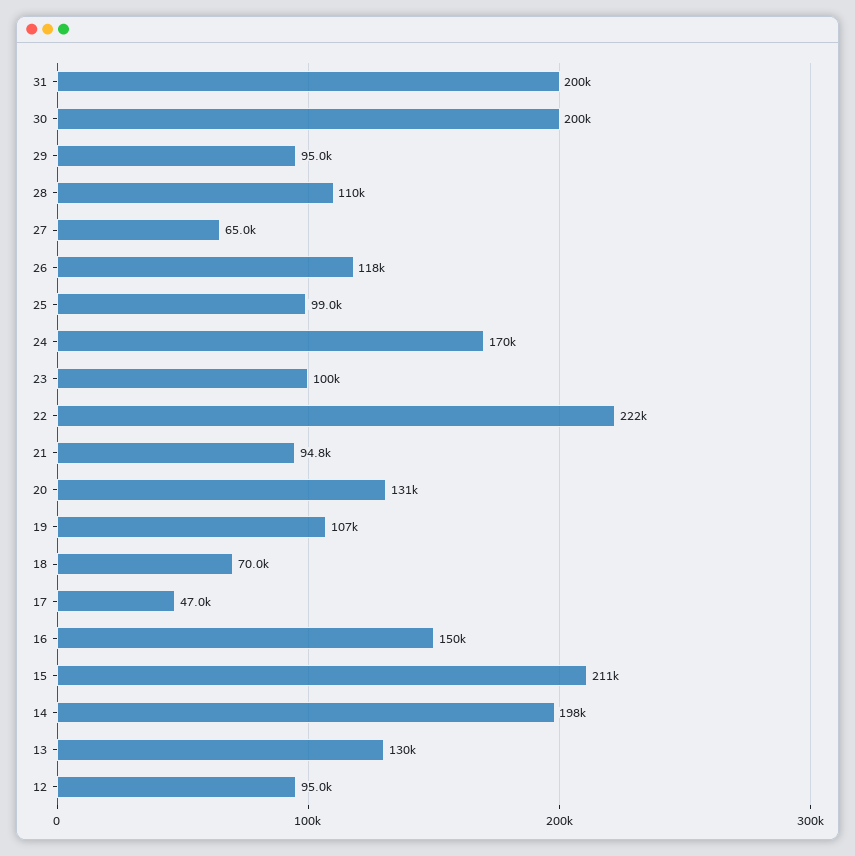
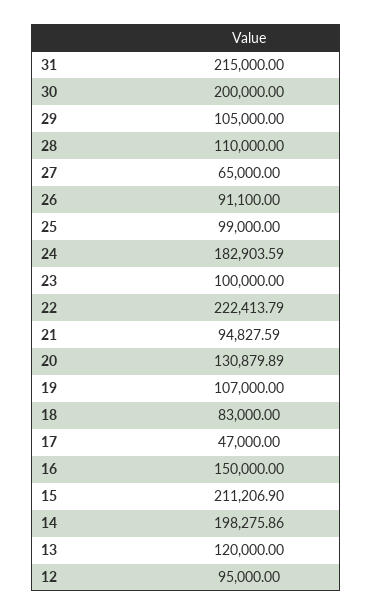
31: 200000 -> 215000
29: 95000 -> 105000
26: 118000 -> 91100
24: 170000 -> 182903.59
18: 70000 -> 83000
13: 130000 -> 120000

